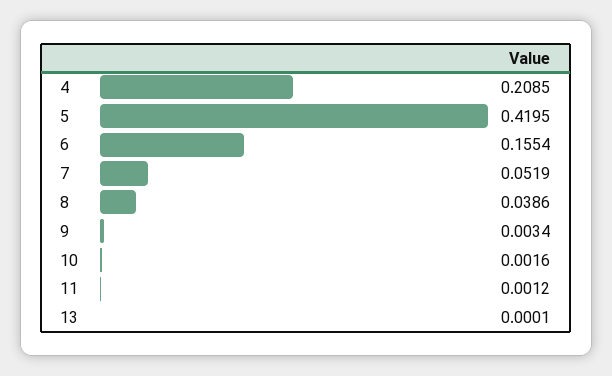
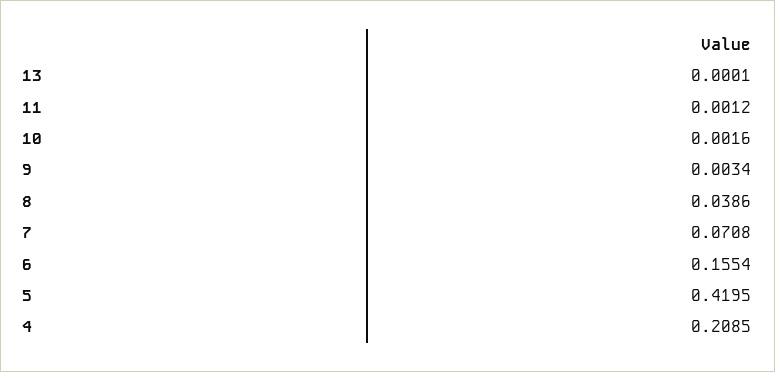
7: 0.0519 -> 0.0708

